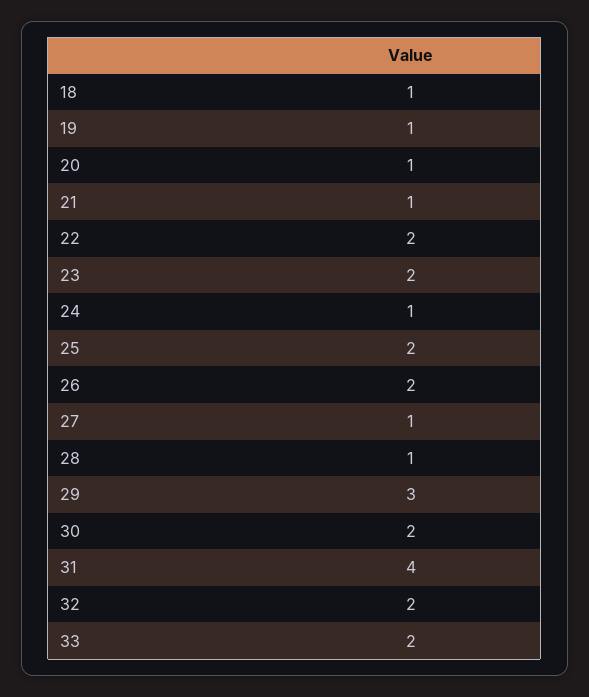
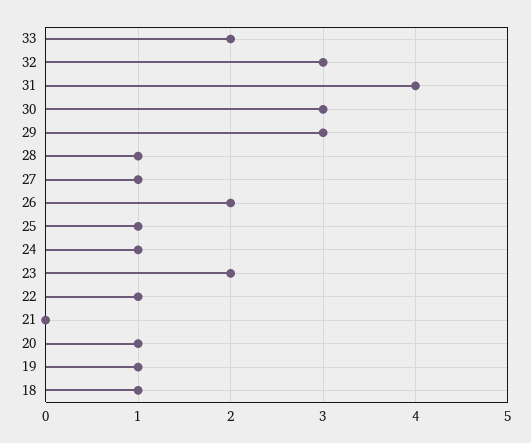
21: 1 -> 0
22: 2 -> 1
25: 2 -> 1
30: 2 -> 3
32: 2 -> 3

